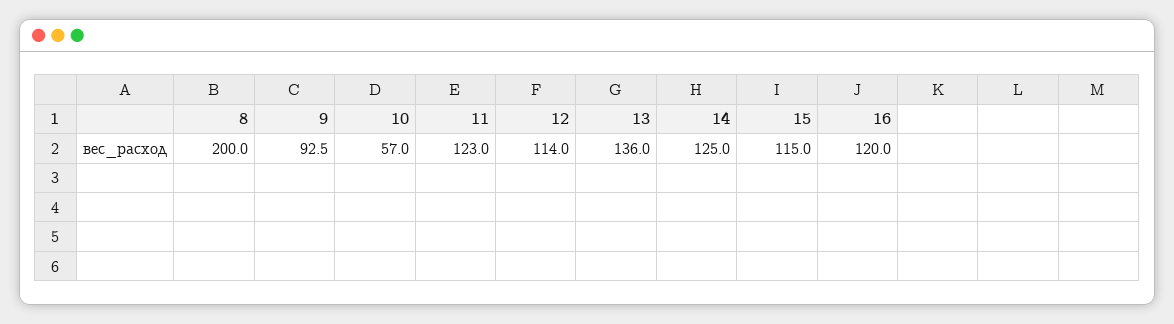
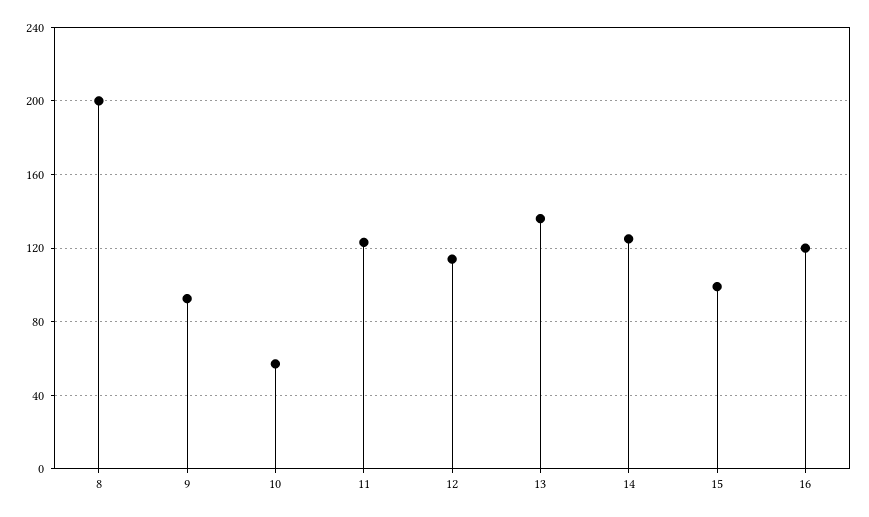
15: 115 -> 100

